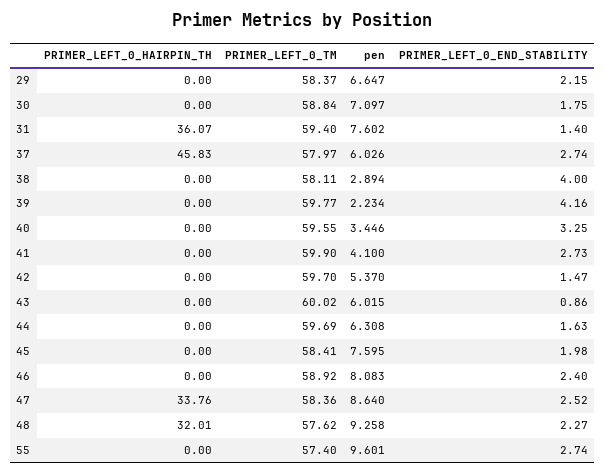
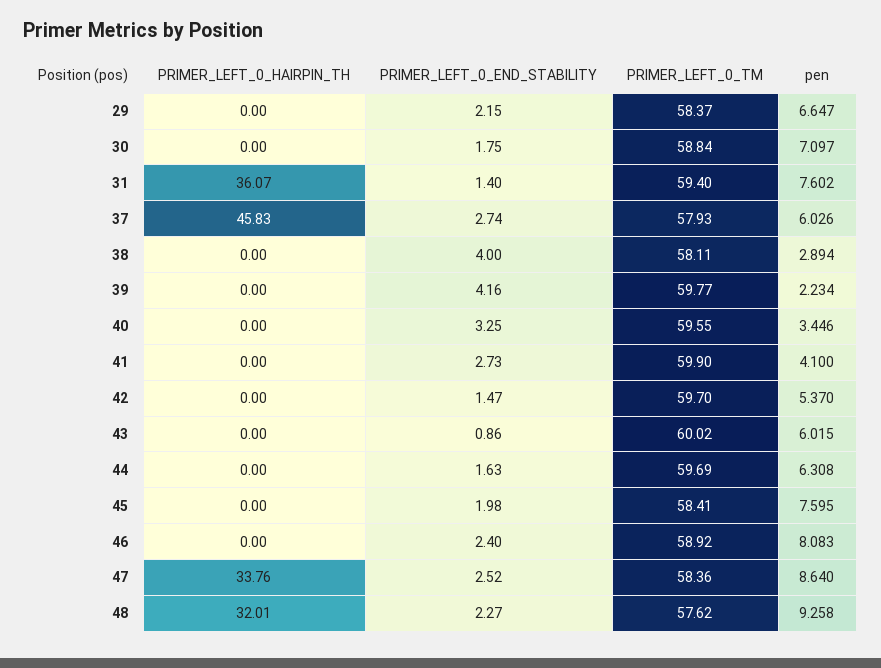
PRIMER_LEFT_0_TM, 37: 57.97 -> 57.93
PRIMER_LEFT_0_HAIRPIN_TH, 55: 0 -> none
PRIMER_LEFT_0_TM, 55: 57.4 -> none
pen, 55: 9.601 -> none
PRIMER_LEFT_0_END_STABILITY, 55: 2.74 -> none

